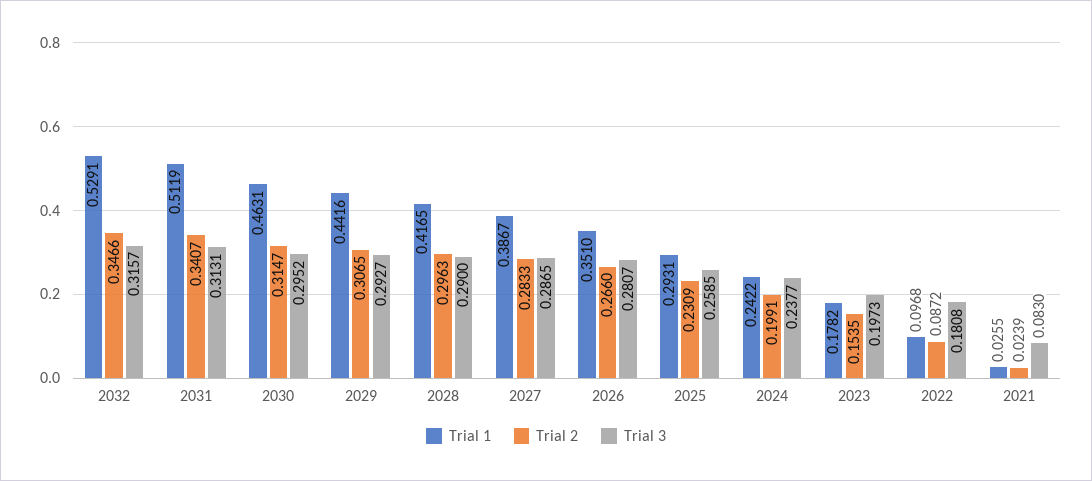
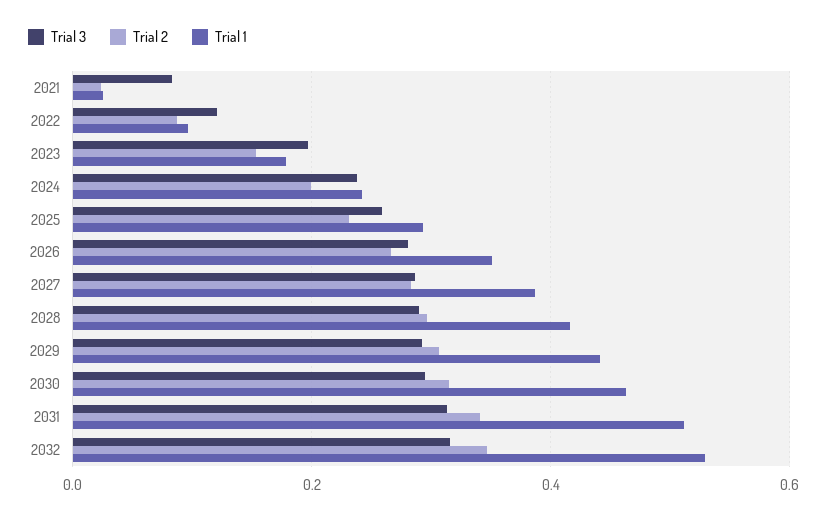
Trial 3, 2022: 0.1808 -> 0.12

